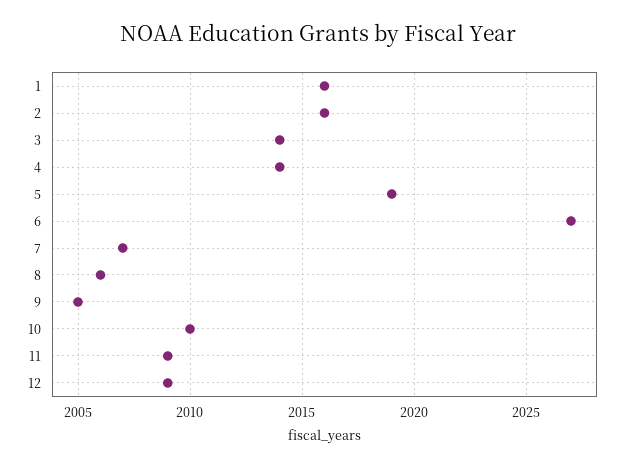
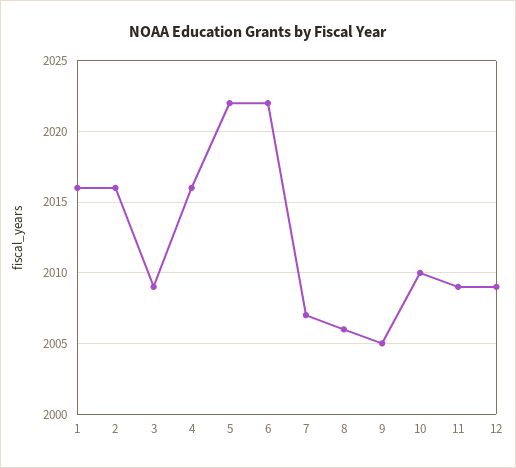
3: 2014 -> 2009
4: 2014 -> 2016
5: 2019 -> 2022
6: 2027 -> 2022

